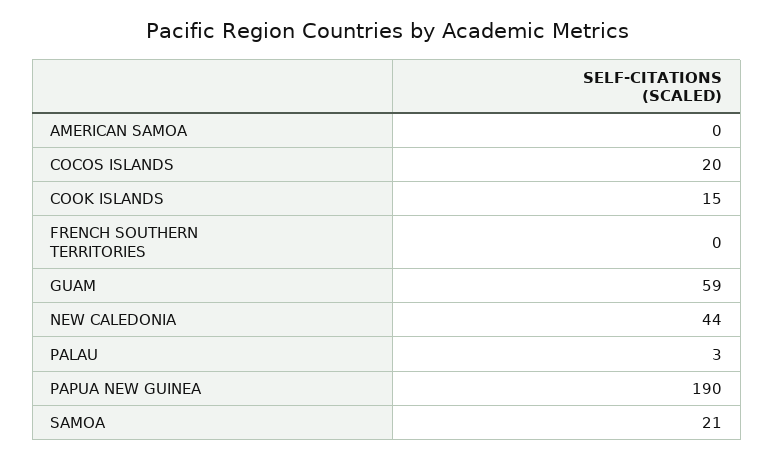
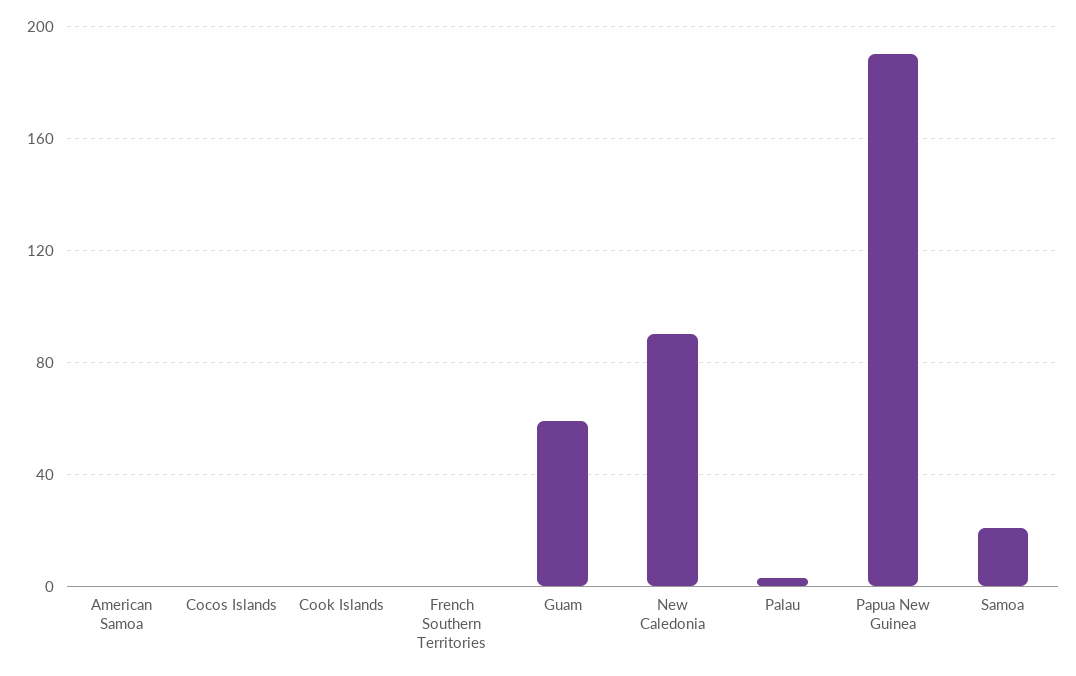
COCOS ISLANDS: 20 -> 0
COOK ISLANDS: 15 -> 0
NEW CALEDONIA: 44 -> 90

